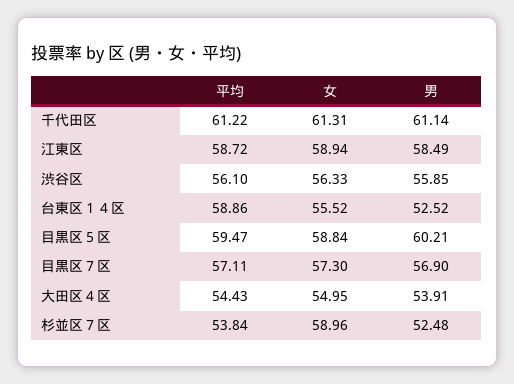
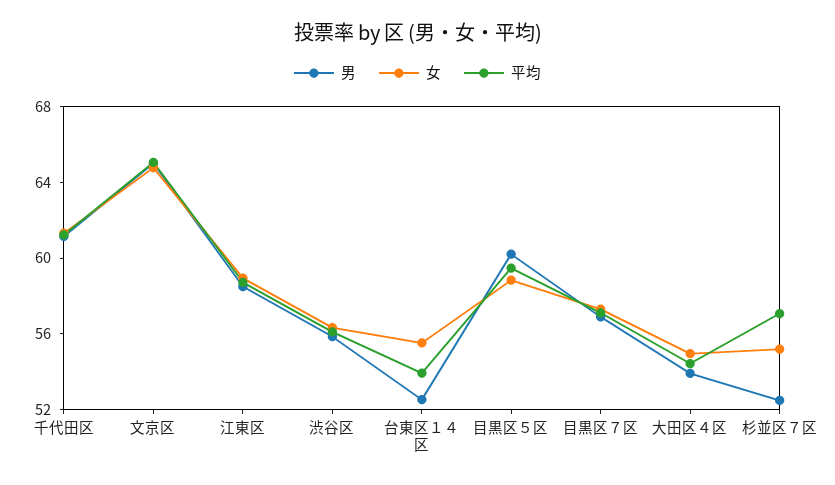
平均, 台東区１４区: 58.86 -> 54
平均, 杉並区７区: 53.84 -> 57
女, 杉並区７区: 58.96 -> 55
男, 文京区: none -> 65
女, 文京区: none -> 65
平均, 文京区: none -> 65

